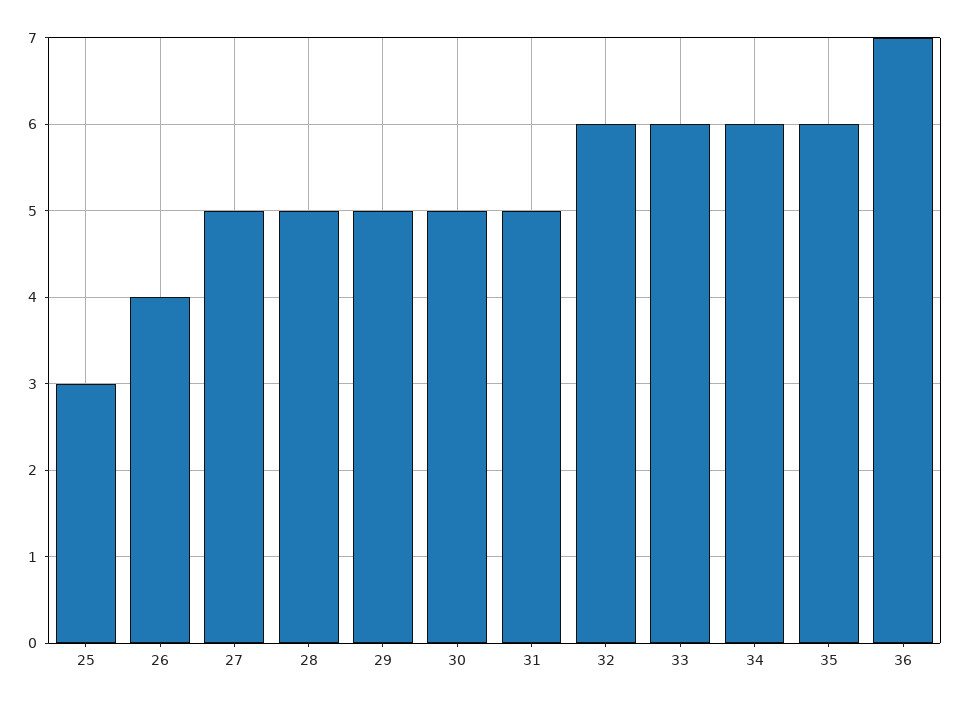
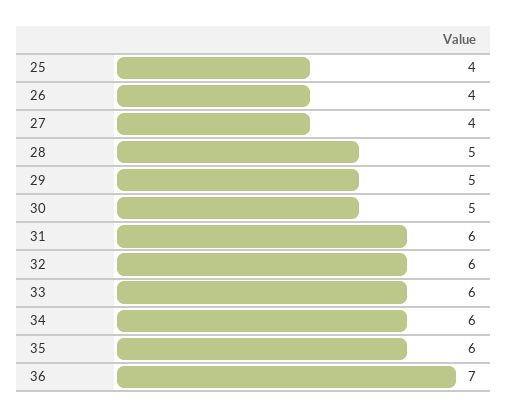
25: 3 -> 4
27: 5 -> 4
31: 5 -> 6

